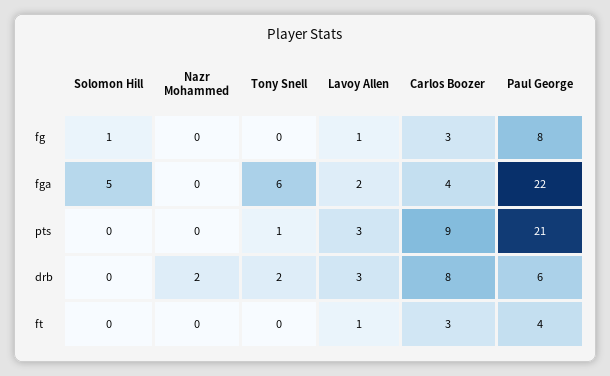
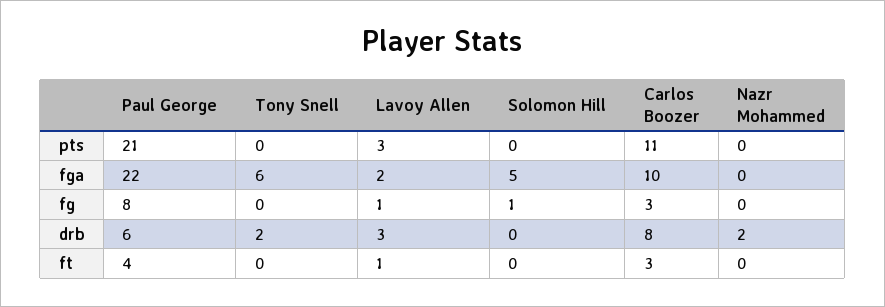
Carlos Boozer, fga: 4 -> 10
Tony Snell, pts: 1 -> 0
Carlos Boozer, pts: 9 -> 11

